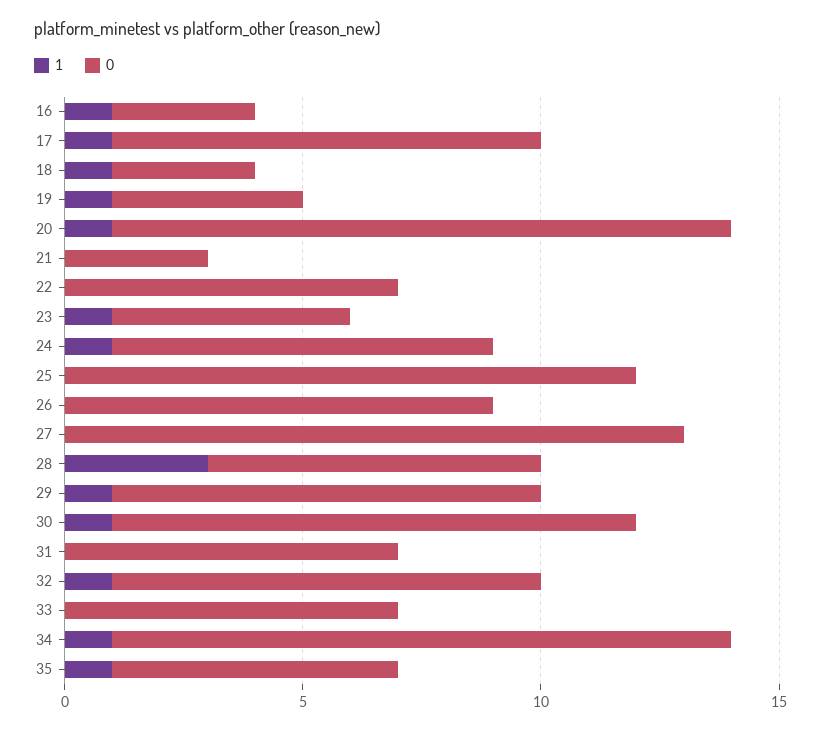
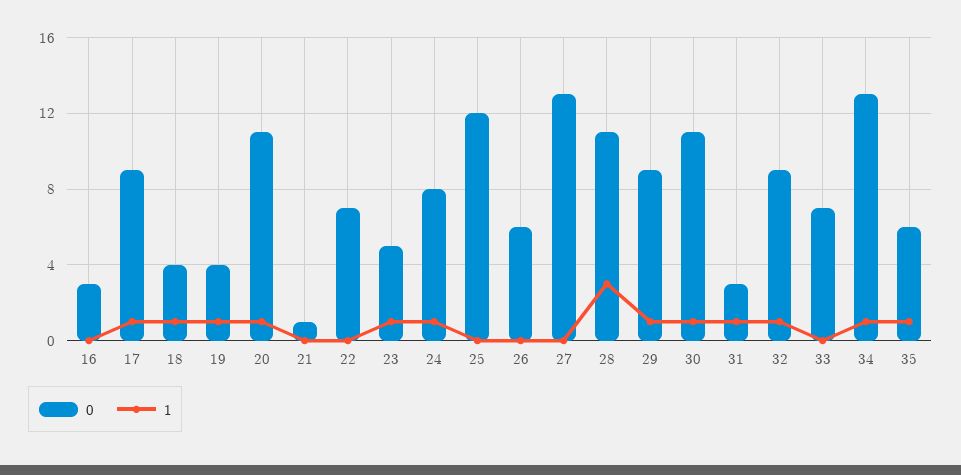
1, 16: 1 -> 0
0, 18: 3 -> 4
0, 20: 13 -> 11
0, 21: 3 -> 1
0, 26: 9 -> 6
0, 28: 7 -> 11
1, 31: 0 -> 1
0, 31: 7 -> 3

